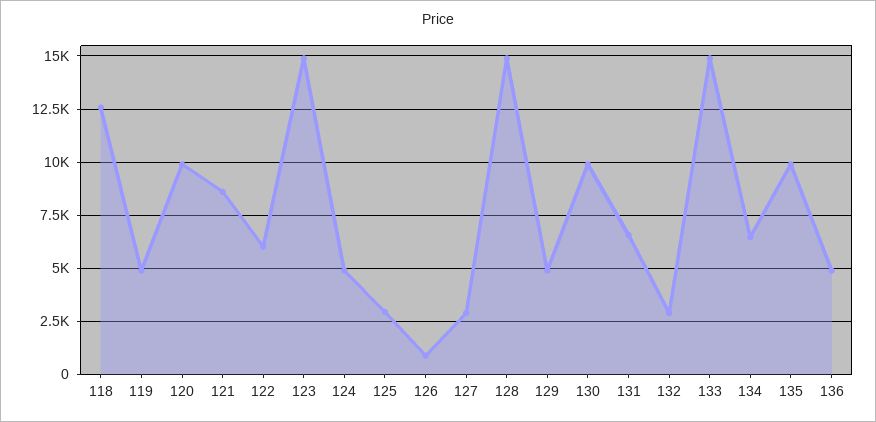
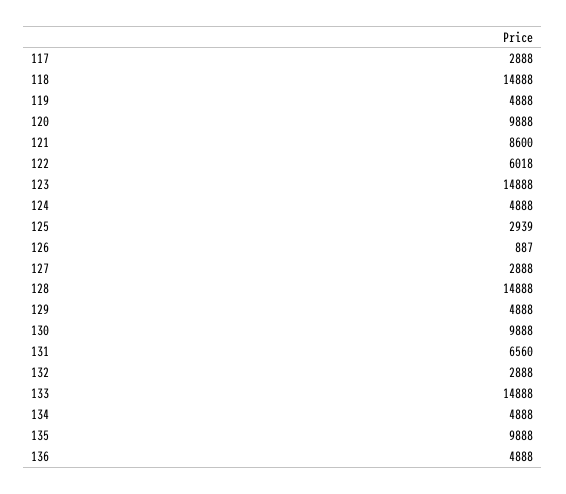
118: 12500 -> 14888
134: 6500 -> 4888
117: none -> 2888

